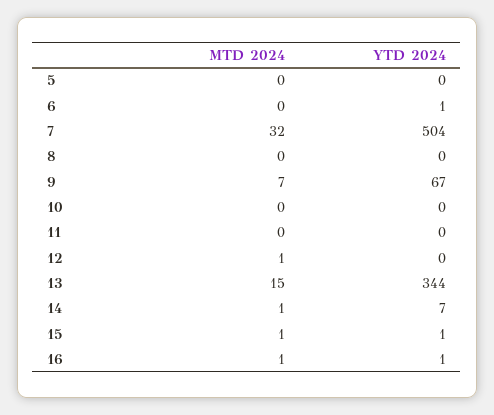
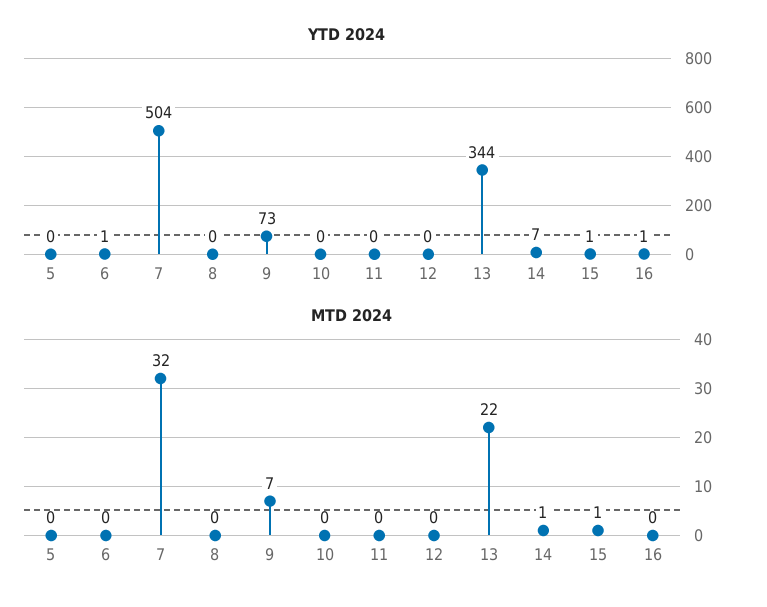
YTD 2024, 9: 67 -> 73
MTD 2024, 12: 1 -> 0
MTD 2024, 13: 15 -> 22
MTD 2024, 16: 1 -> 0

